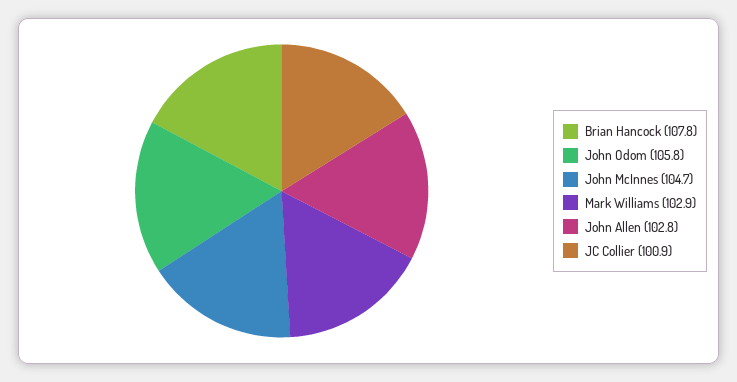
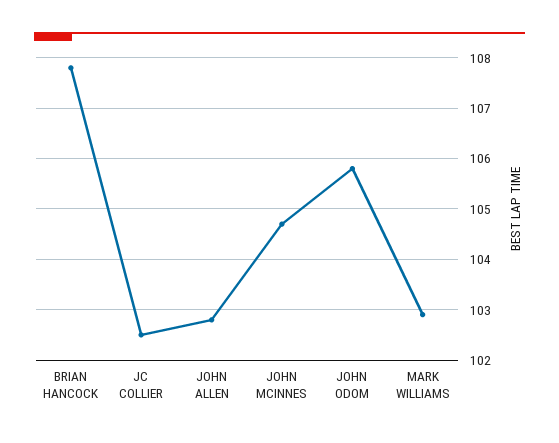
JC Collier: 100.9 -> 102.5

